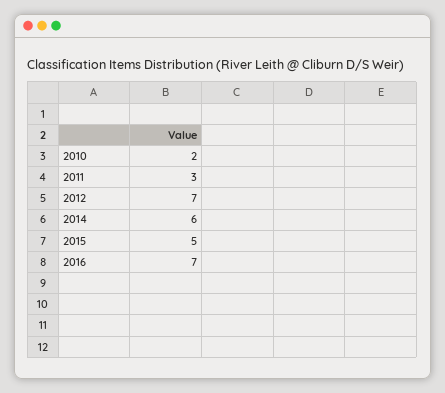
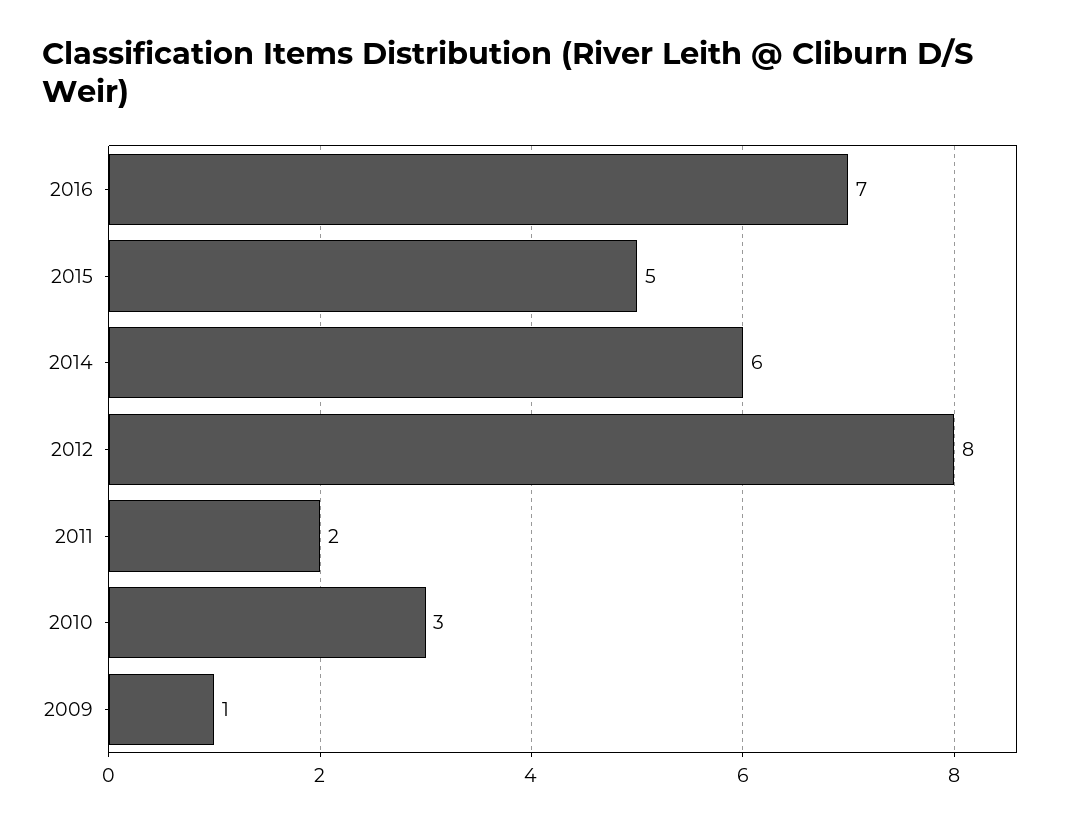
2010: 2 -> 3
2011: 3 -> 2
2012: 7 -> 8
2009: none -> 1

